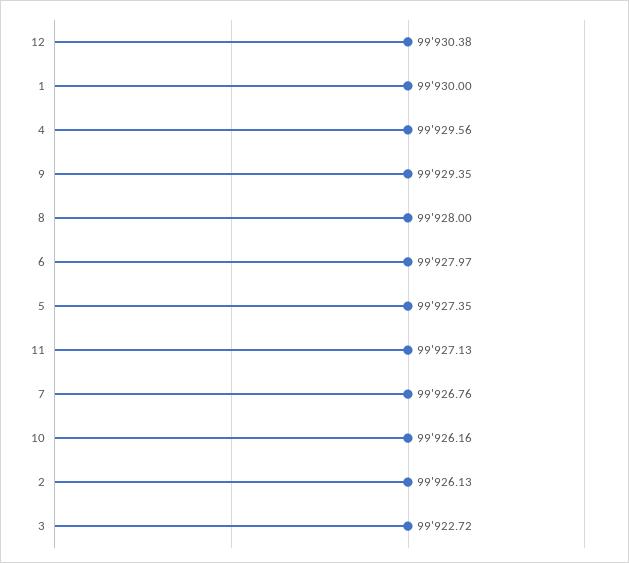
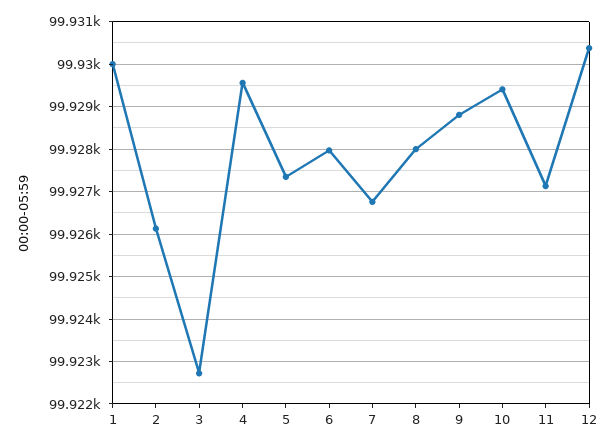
9: 99929.35 -> 99928.8
10: 99926.16 -> 99929.4

